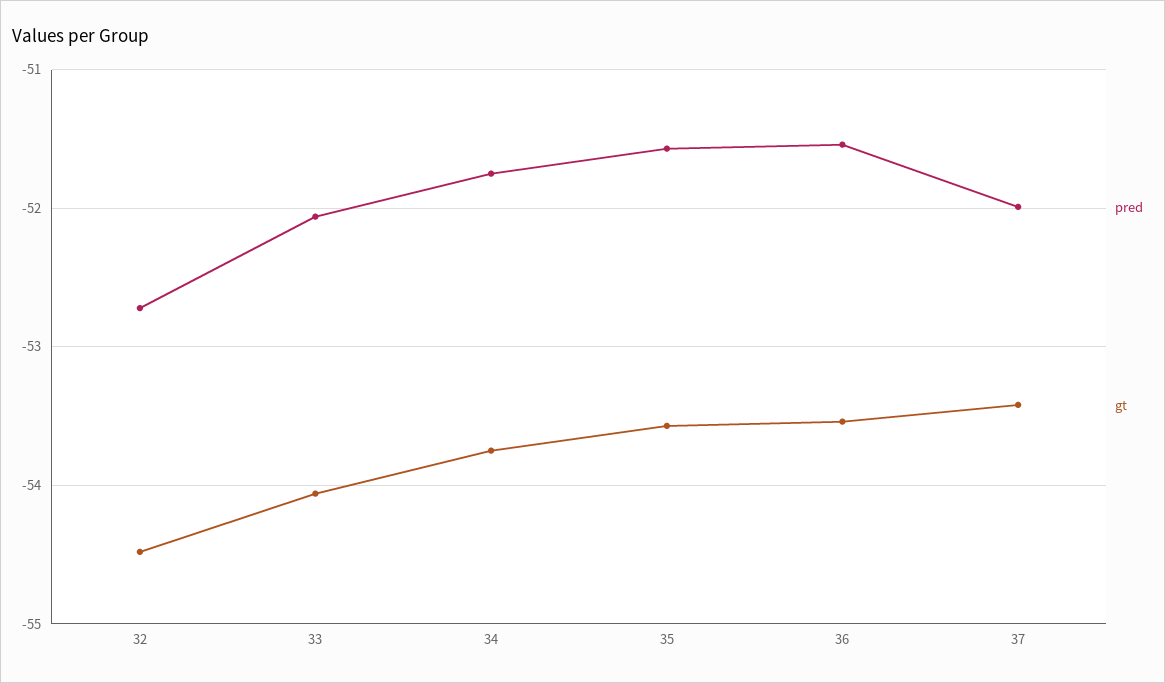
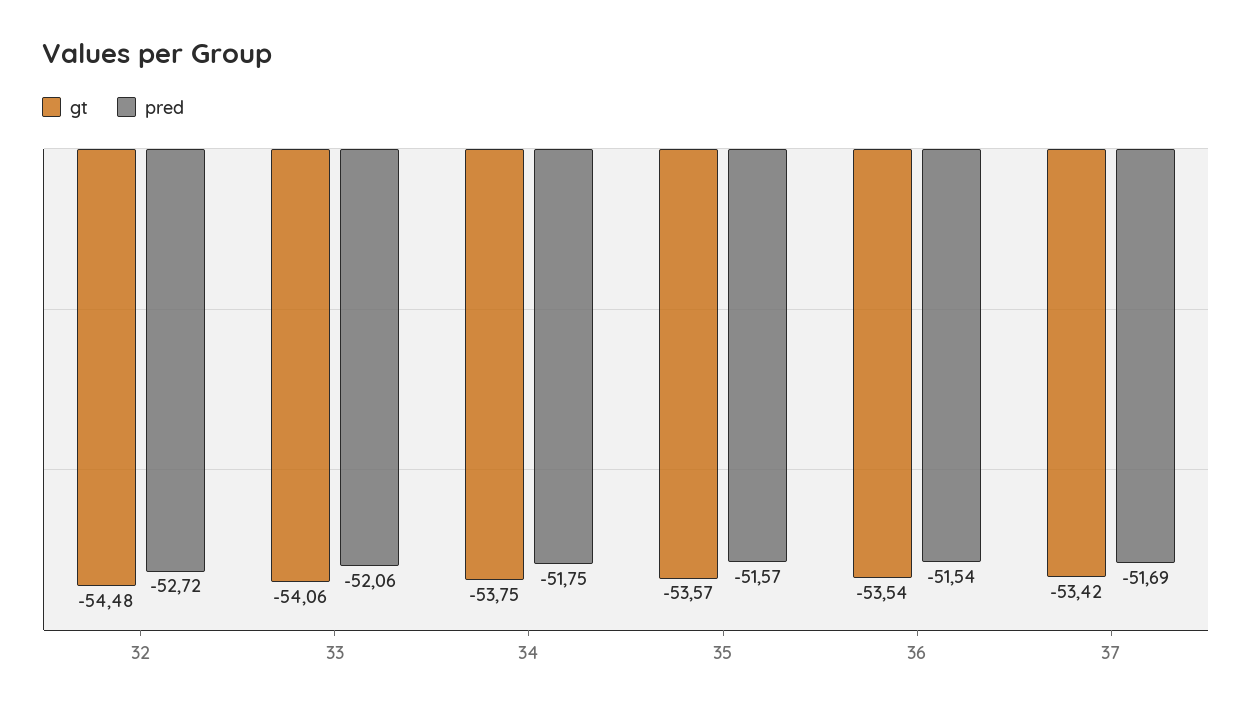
pred, 37: -52 -> -51.69

